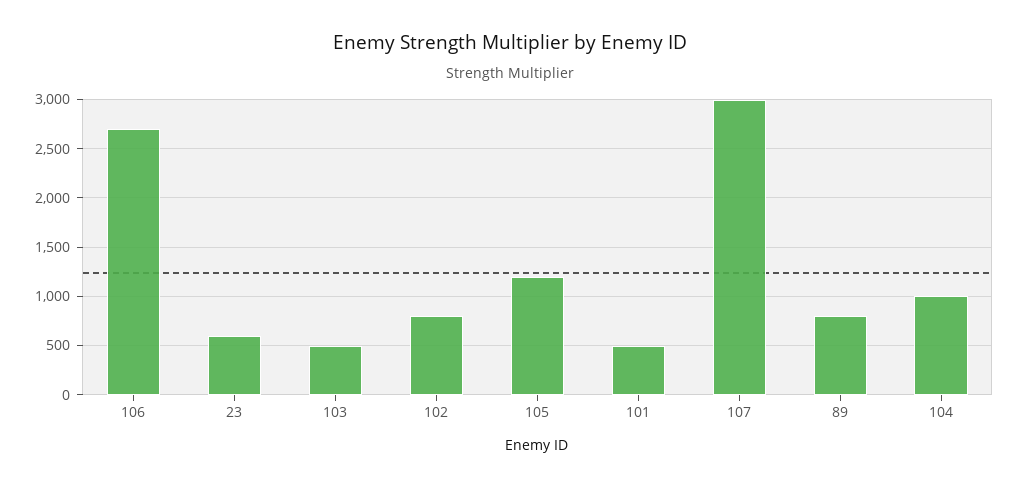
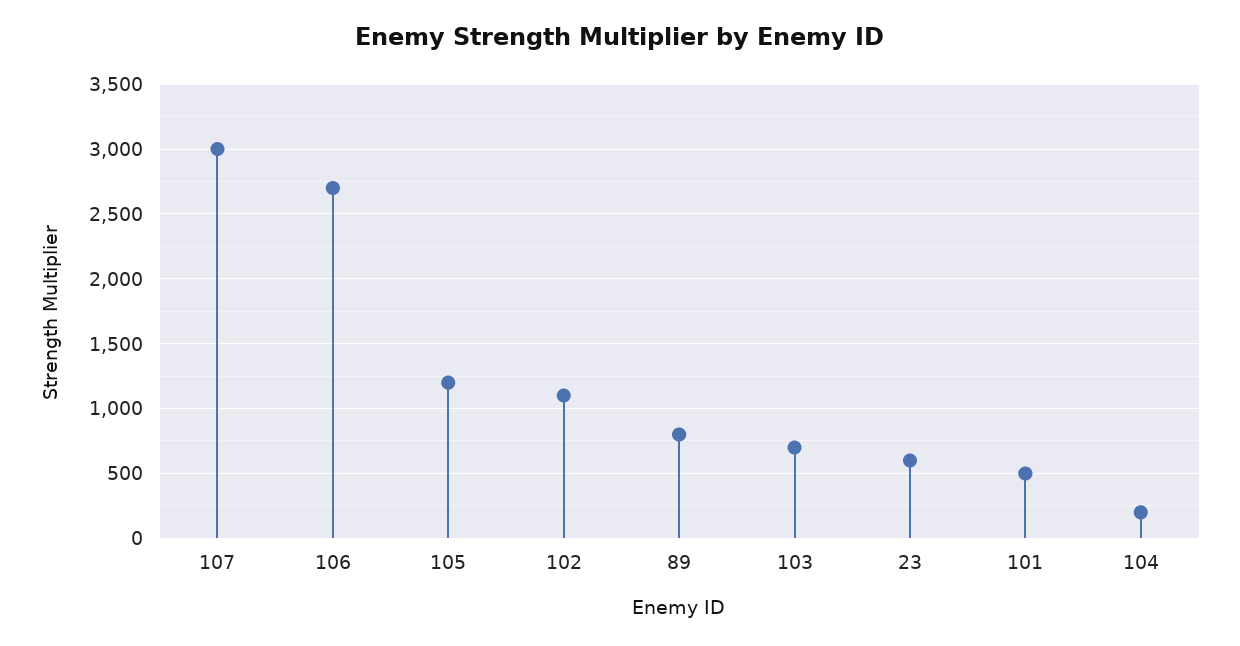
103: 500 -> 700
102: 800 -> 1100
104: 1000 -> 200

